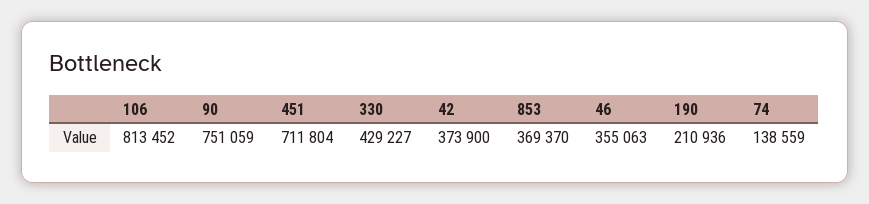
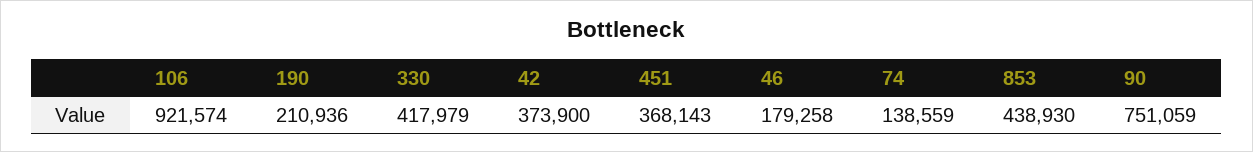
106: 813452 -> 921574
451: 711804 -> 368143
330: 429227 -> 417979
853: 369370 -> 438930
46: 355063 -> 179258

